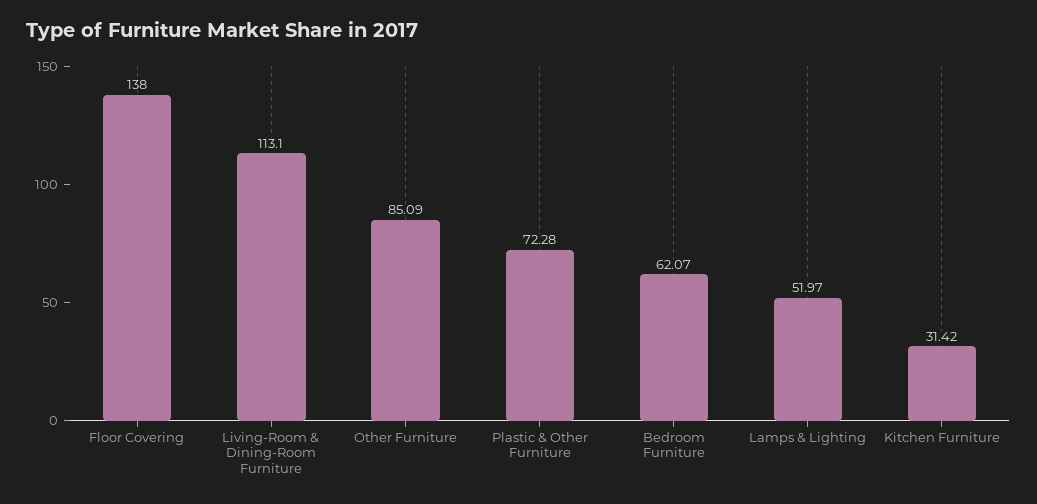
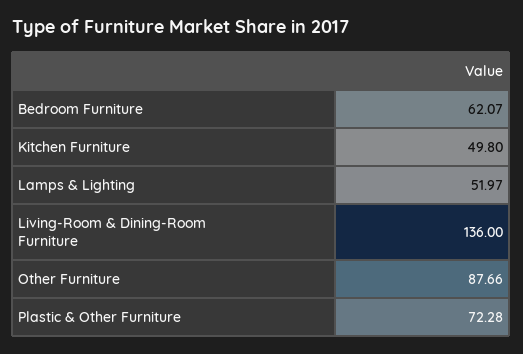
Floor Covering: 138 -> none
Living-Room & Dining-Room Furniture: 113.1 -> 136
Other Furniture: 85.09 -> 87.66
Kitchen Furniture: 31.42 -> 49.8

